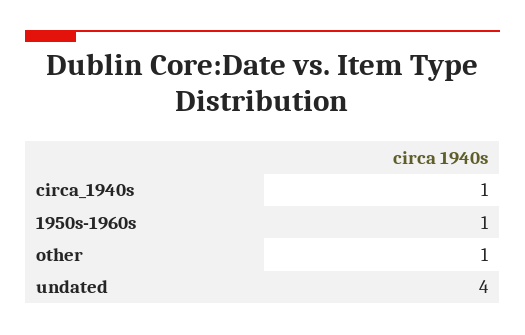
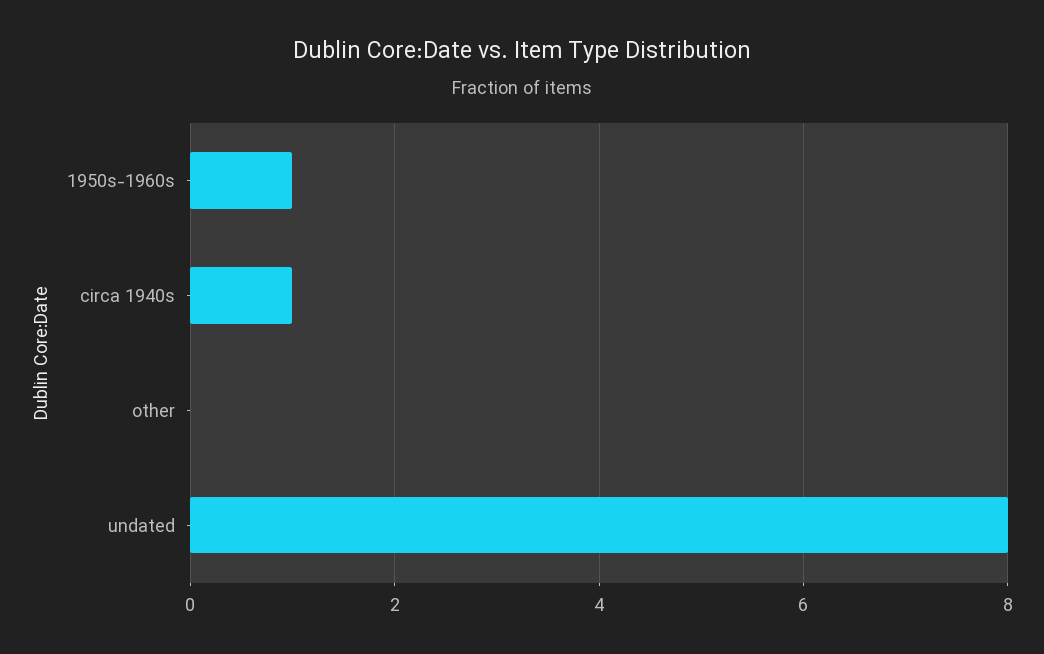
other: 1 -> 0
undated: 4 -> 8

